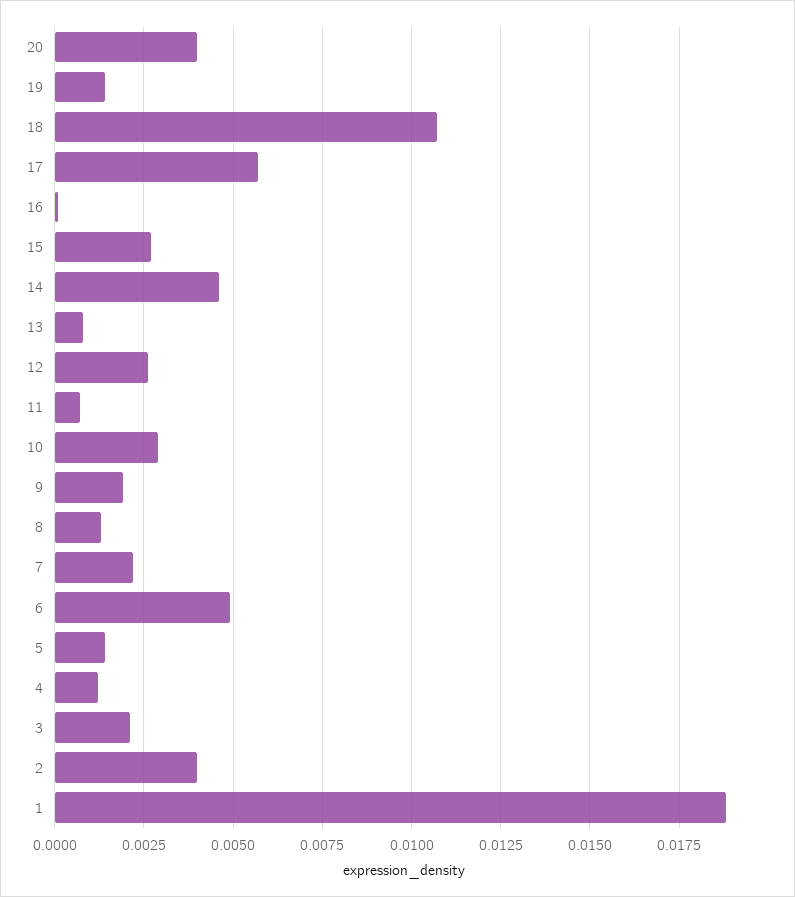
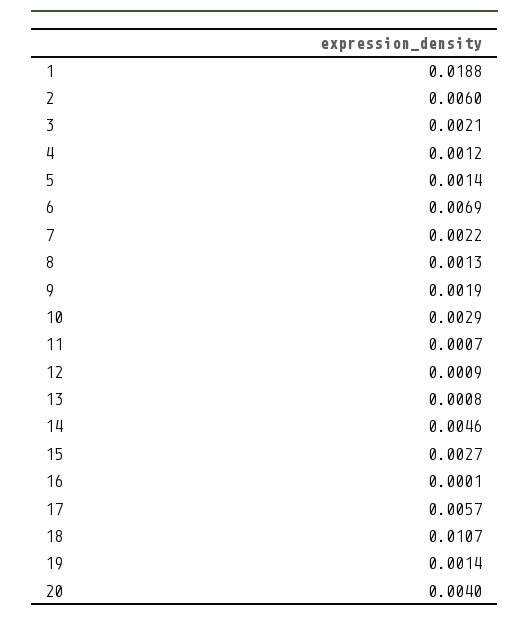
12: 0.0025 -> 0.0009
6: 0.005 -> 0.0069
2: 0.004 -> 0.006

